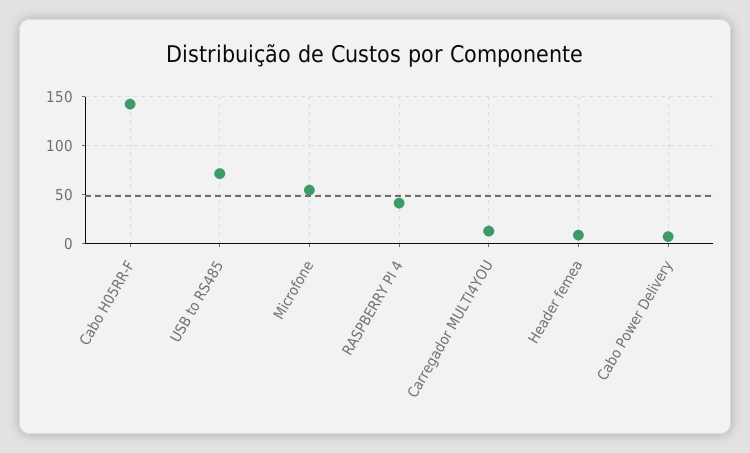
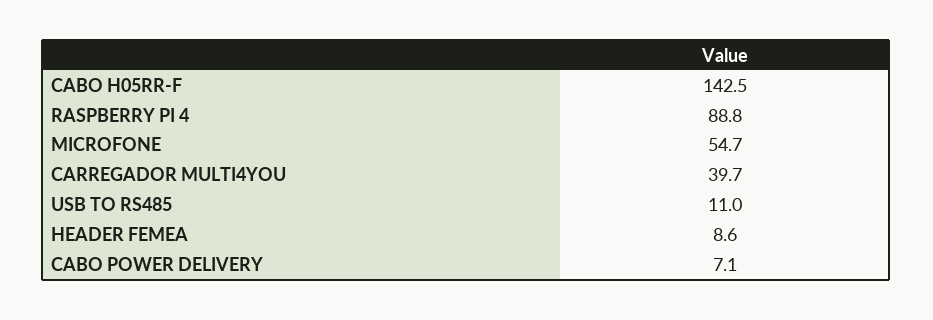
USB to RS485: 70 -> 11
RASPBERRY PI 4: 40 -> 88.8
Carregador MULTI4YOU: 10 -> 39.7

